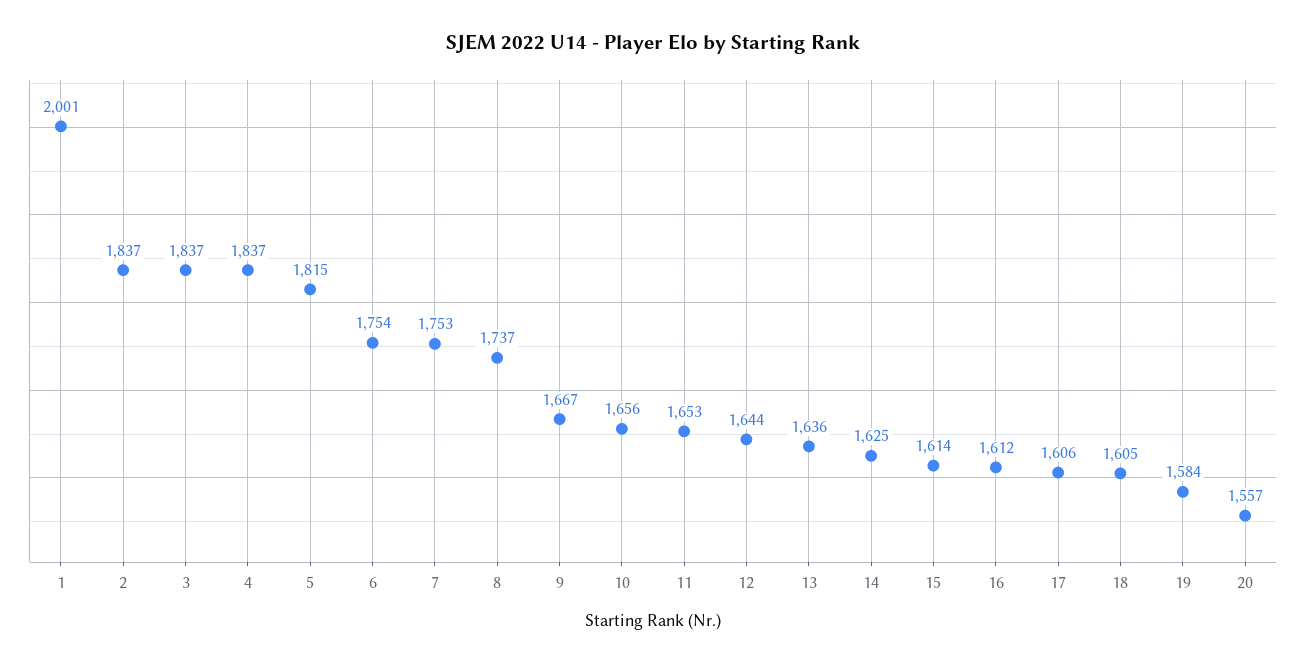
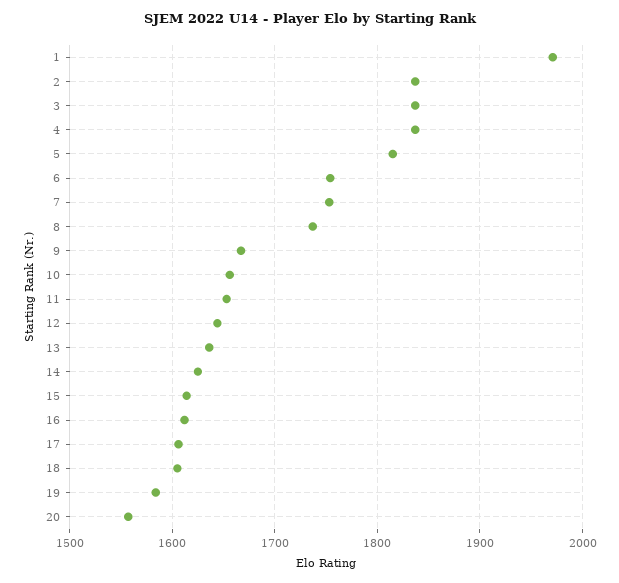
1: 2001 -> 1970

